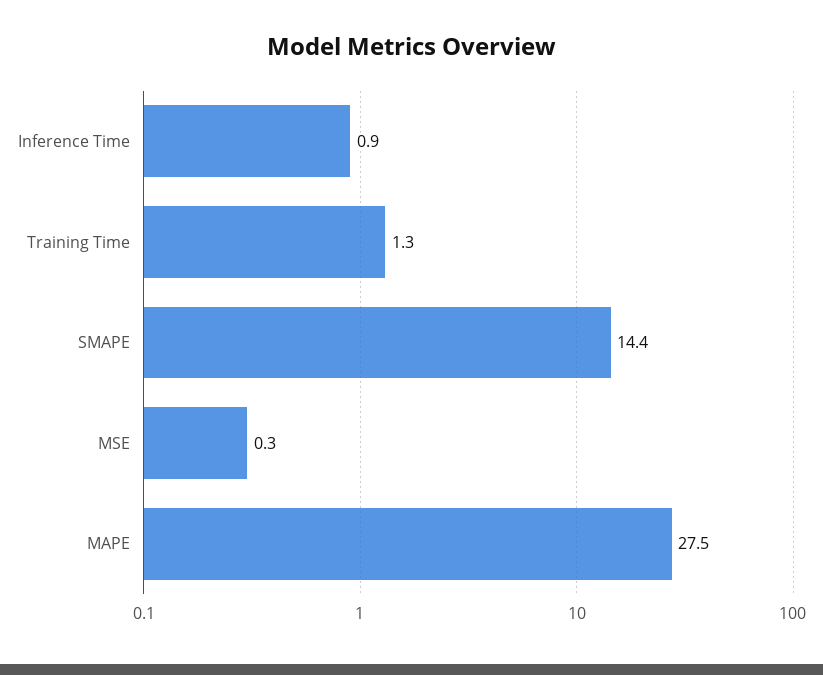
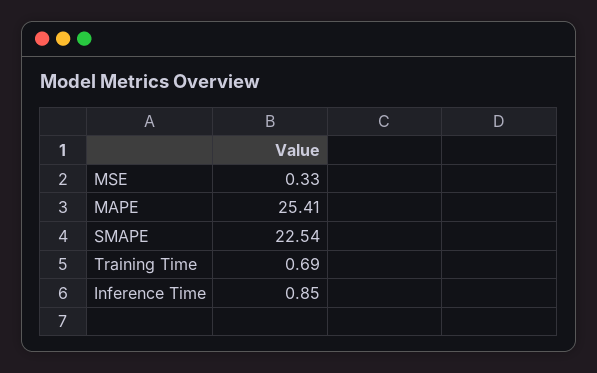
Training Time: 1.3 -> 0.69
SMAPE: 14.4 -> 22.54
MAPE: 27.5 -> 25.41

